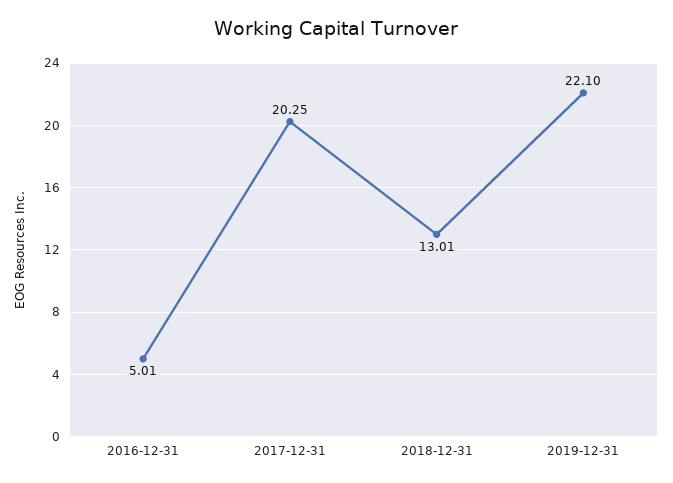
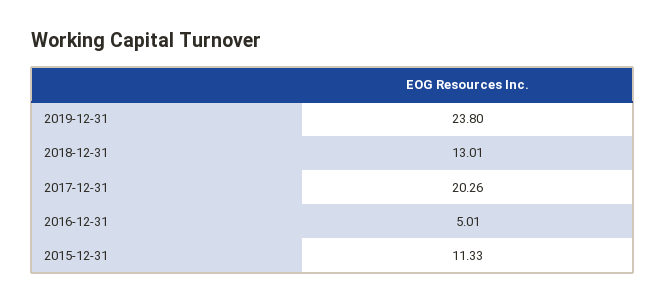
2017-12-31: 20.25 -> 20.26
2019-12-31: 22.1 -> 23.8
2015-12-31: none -> 11.33

